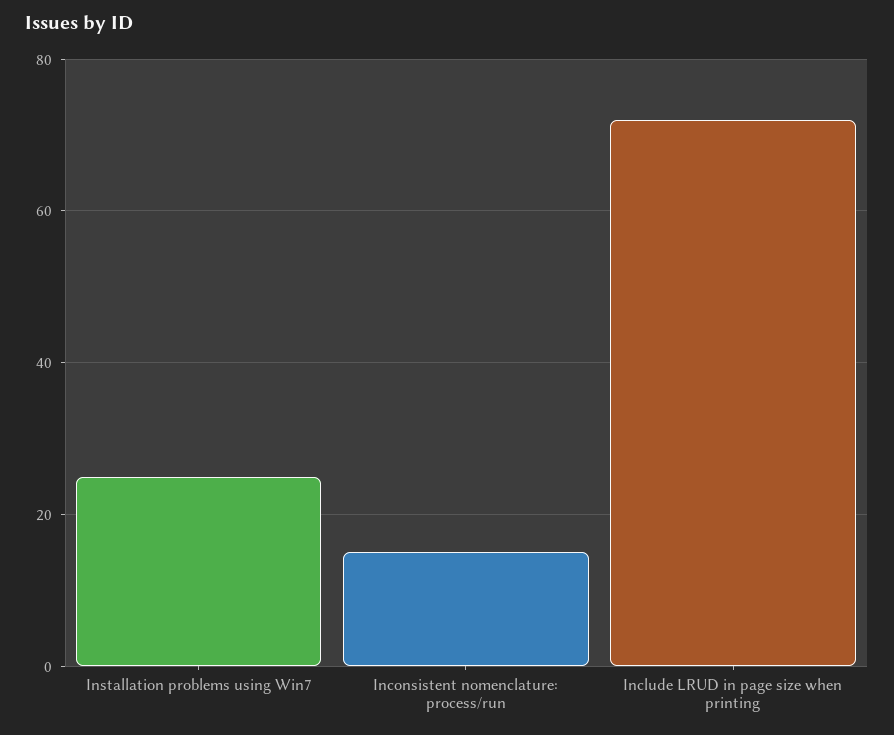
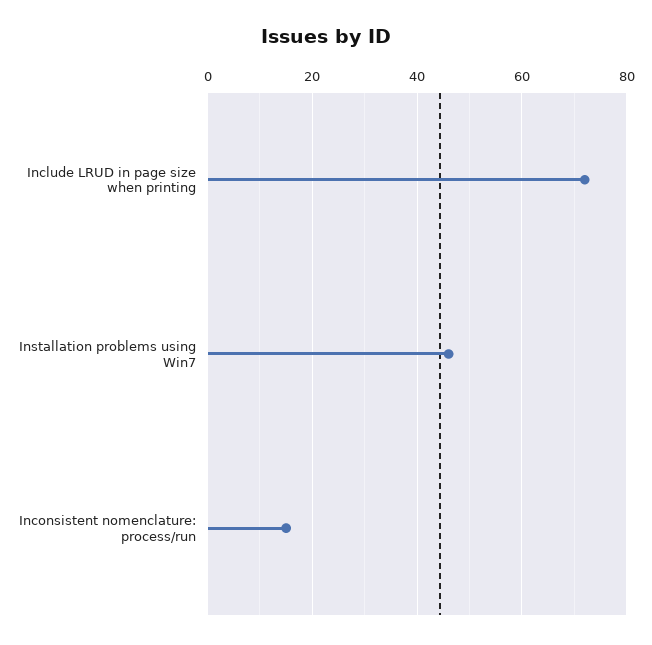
Installation problems using Win7: 25 -> 45

